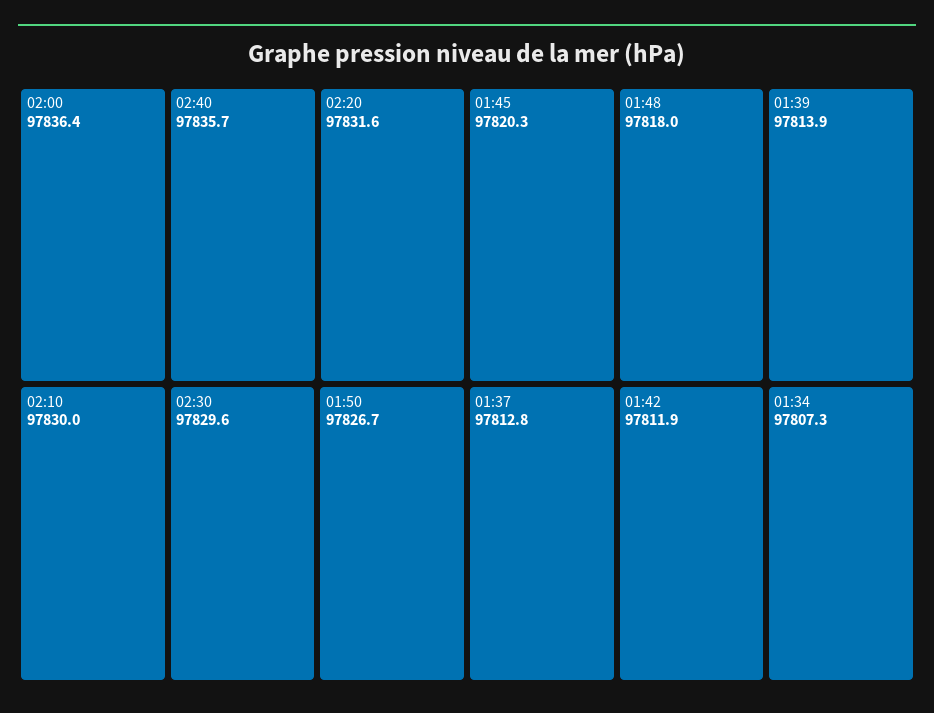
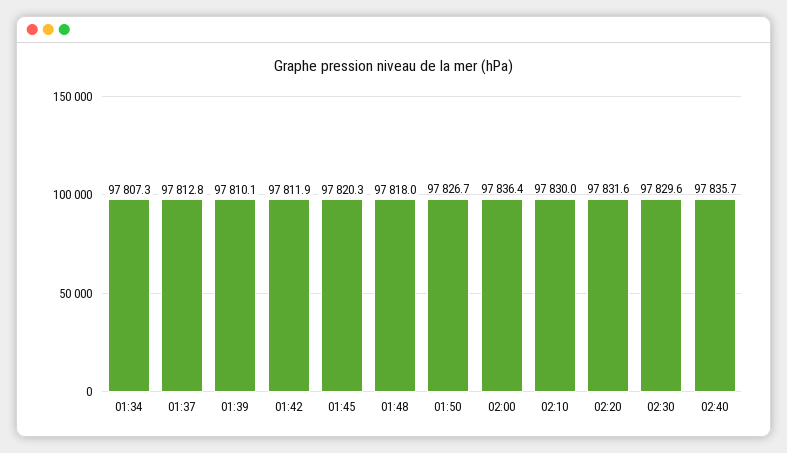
01:39: 97813.9 -> 97810.1

